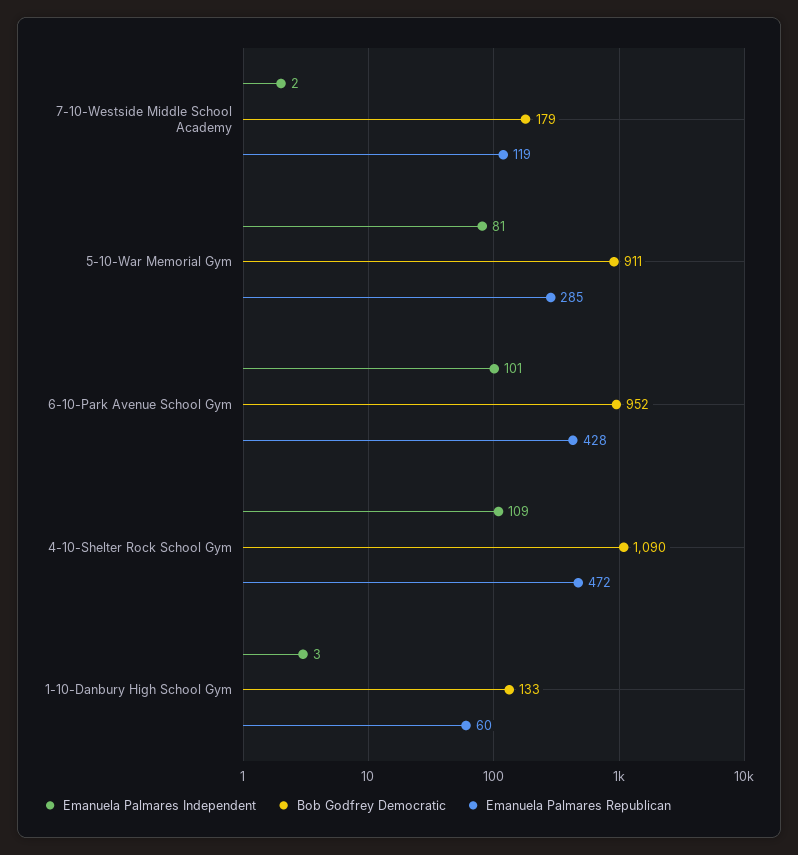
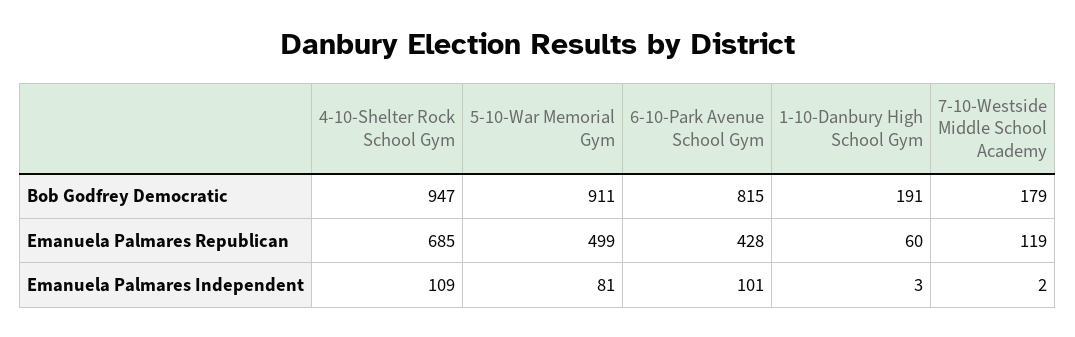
Emanuela Palmares Republican, 5-10-War Memorial Gym: 285 -> 499
Bob Godfrey Democratic, 6-10-Park Avenue School Gym: 952 -> 815
Bob Godfrey Democratic, 4-10-Shelter Rock School Gym: 1090 -> 947
Emanuela Palmares Republican, 4-10-Shelter Rock School Gym: 472 -> 685
Bob Godfrey Democratic, 1-10-Danbury High School Gym: 133 -> 191

